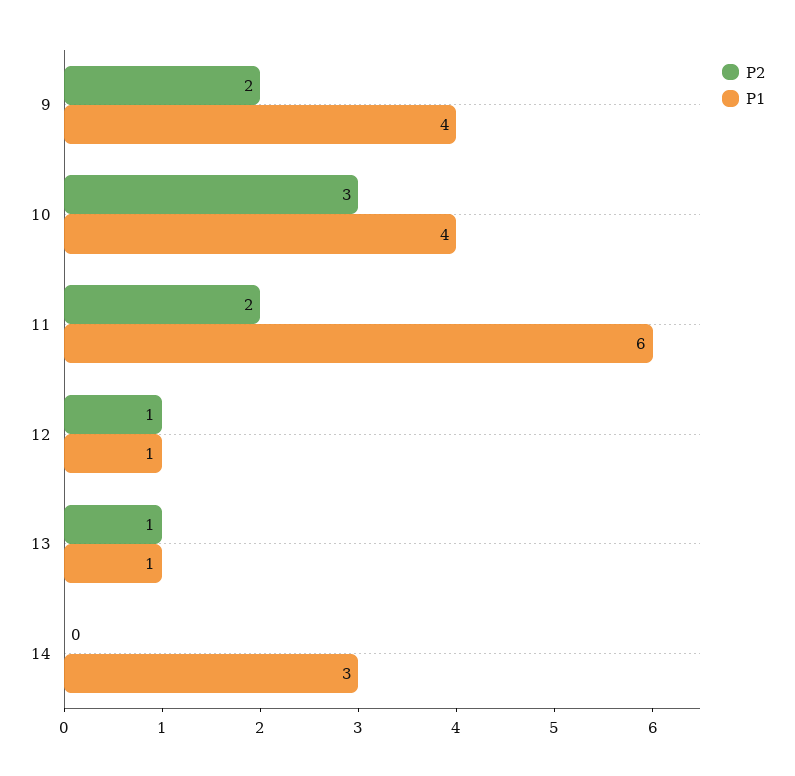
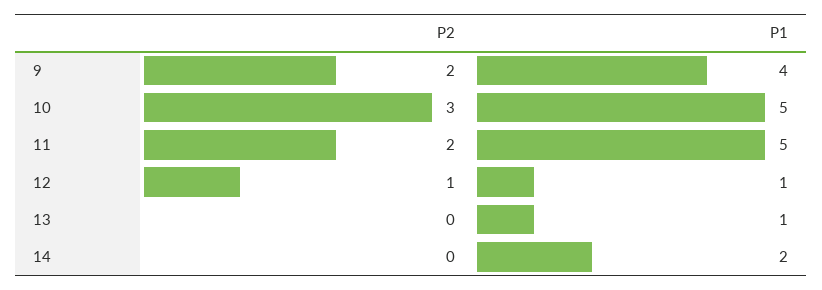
P1, 10: 4 -> 5
P1, 11: 6 -> 5
P2, 13: 1 -> 0
P1, 14: 3 -> 2

